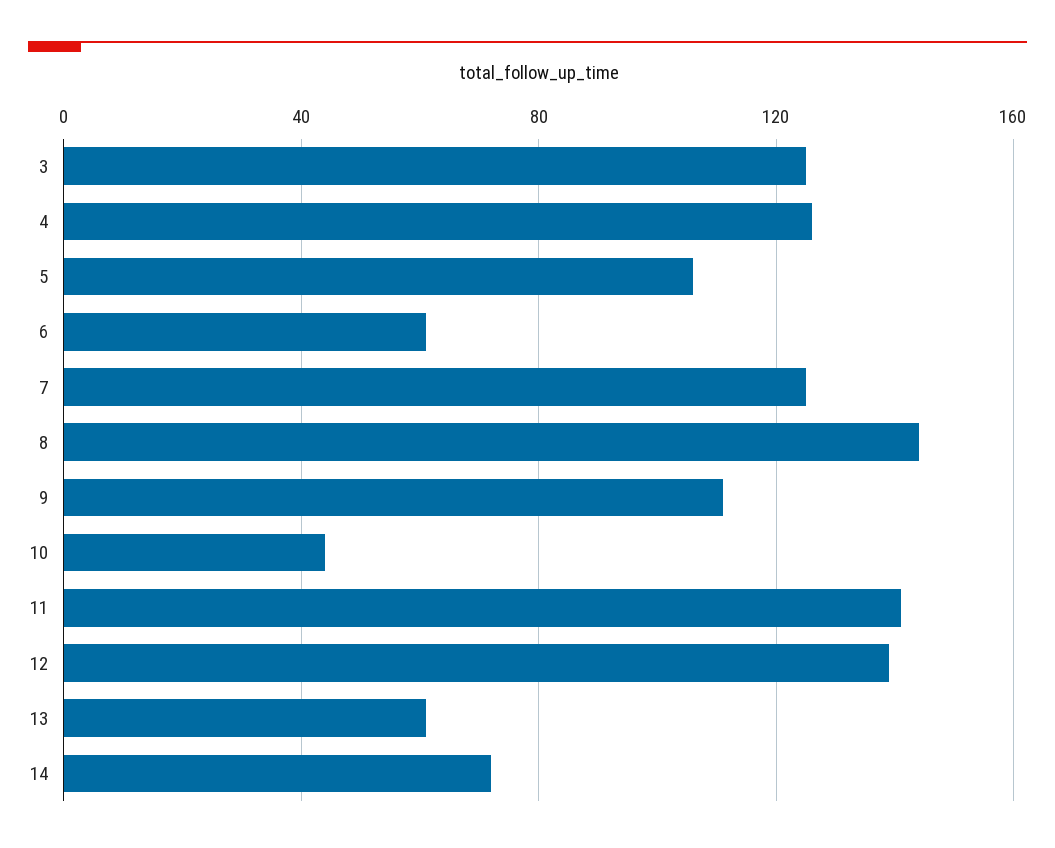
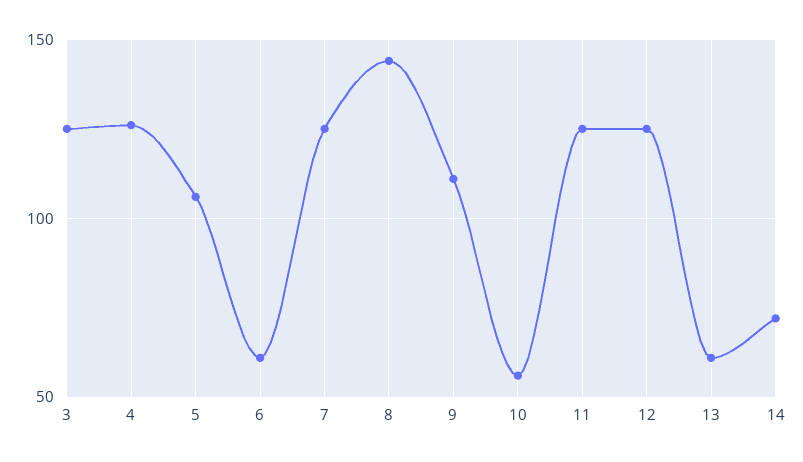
10: 45 -> 55
11: 140 -> 125
12: 140 -> 125

